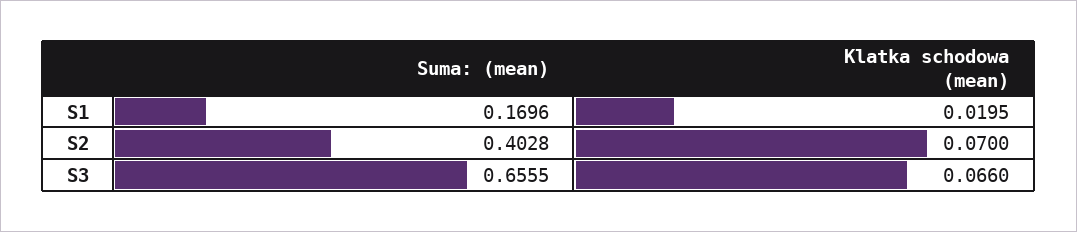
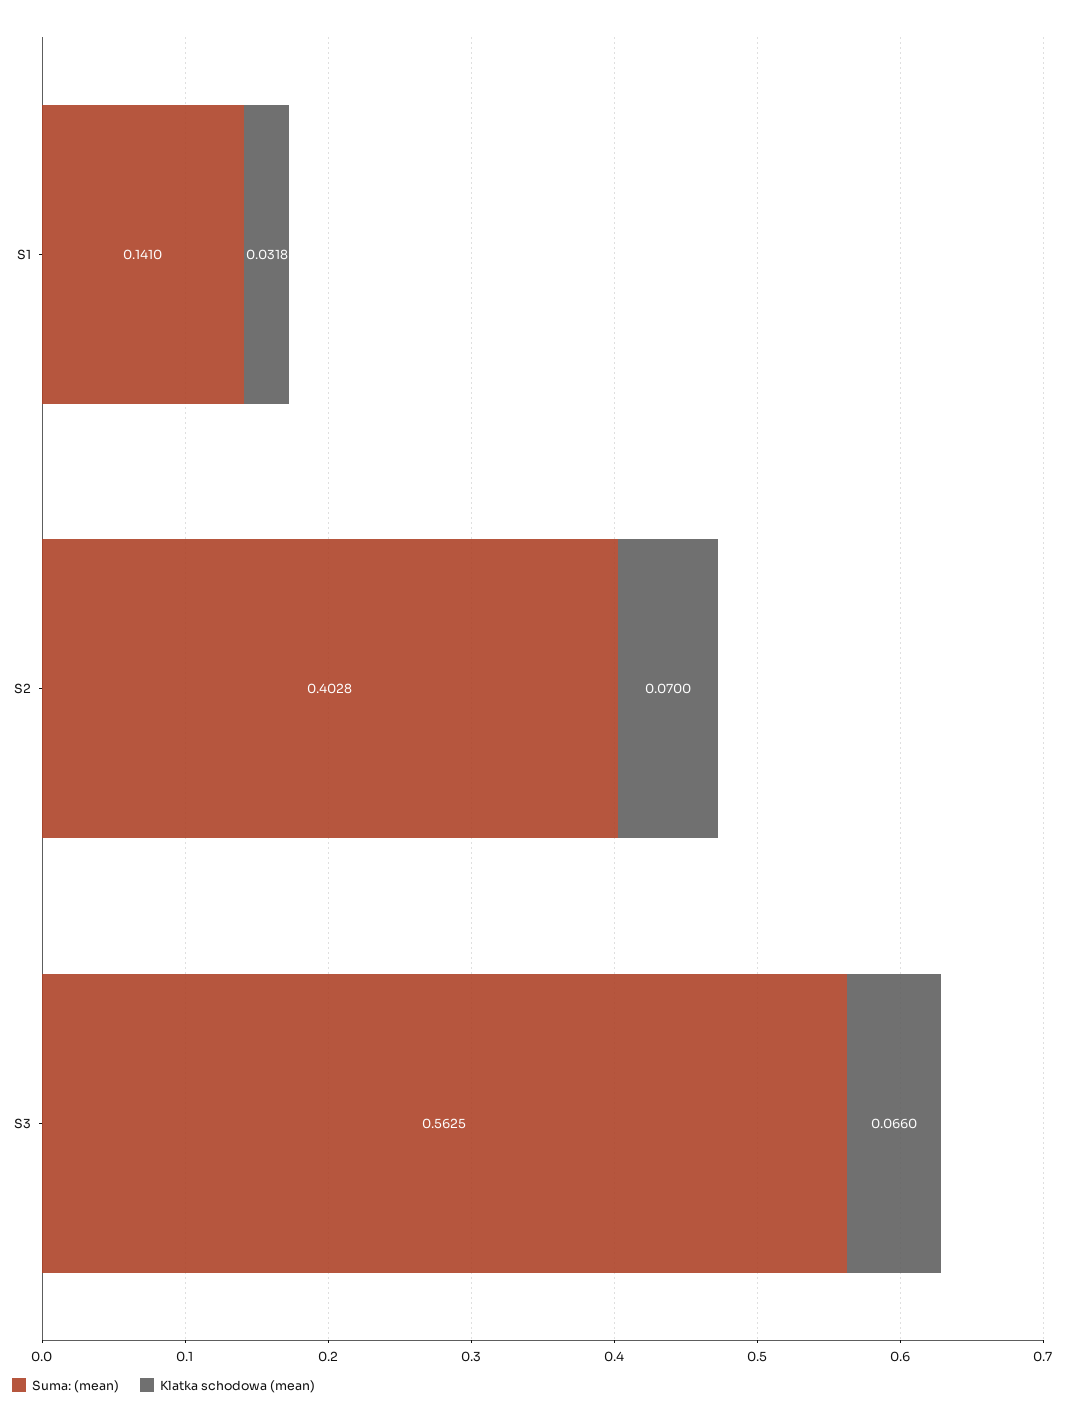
Suma: (mean), S1: 0.1696 -> 0.141
Klatka schodowa (mean), S1: 0.0195 -> 0.0318
Suma: (mean), S3: 0.6555 -> 0.5625

